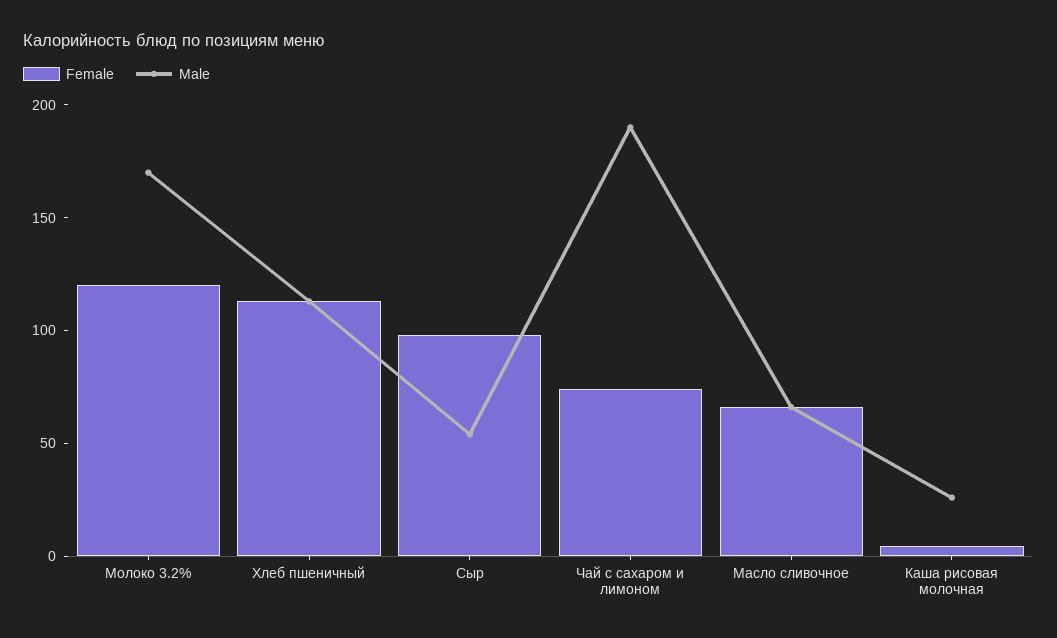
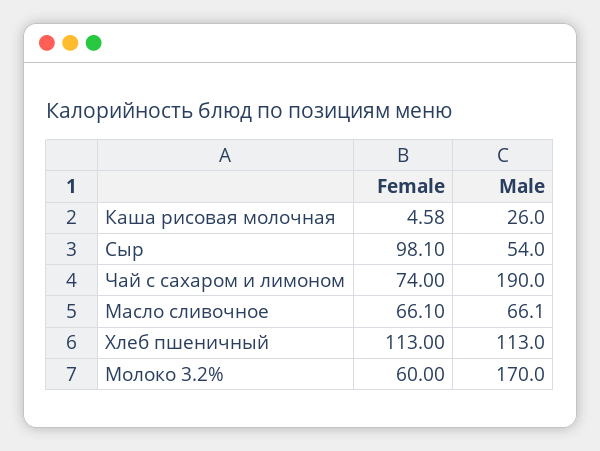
Female, Молоко 3.2%: 120 -> 60

